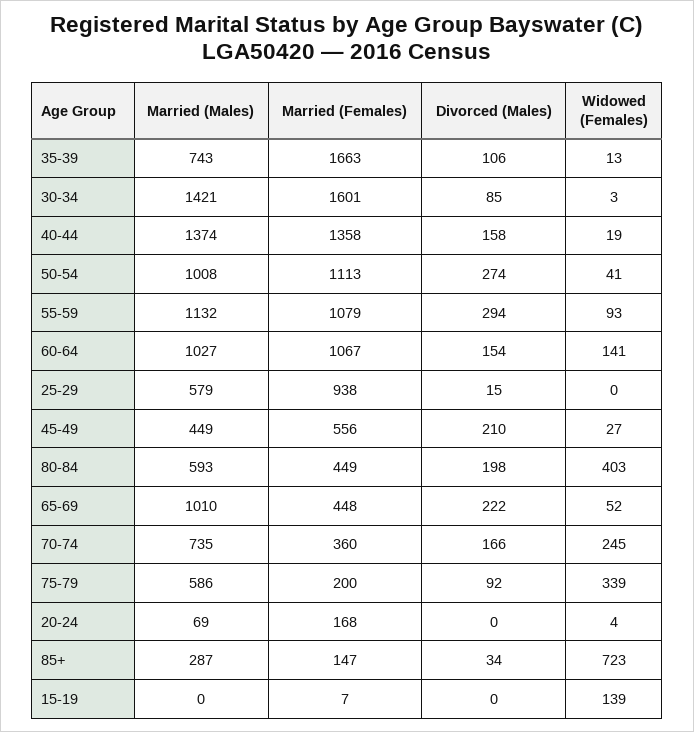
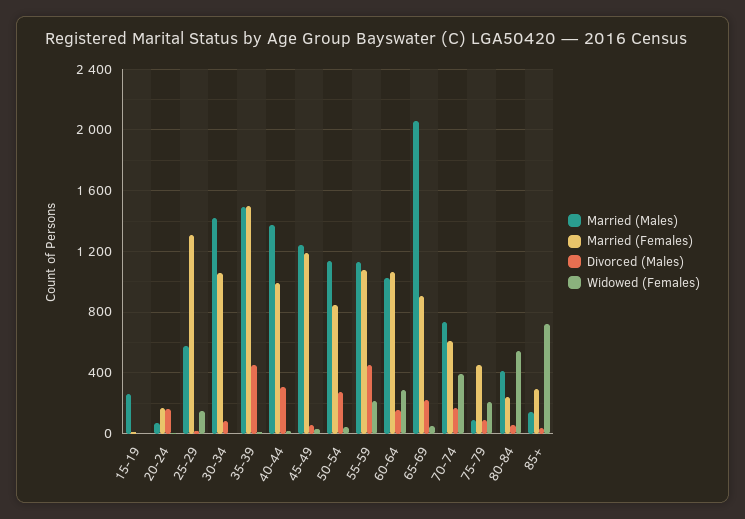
Married (Males), 35-39: 743 -> 1500
Married (Females), 35-39: 1663 -> 1500
Divorced (Males), 35-39: 106 -> 450
Married (Females), 30-34: 1601 -> 1050
Married (Females), 40-44: 1358 -> 1000
Divorced (Males), 40-44: 158 -> 300
Married (Males), 50-54: 1008 -> 1150
Married (Females), 50-54: 1113 -> 850
Divorced (Males), 55-59: 294 -> 450
Widowed (Females), 55-59: 93 -> 200
Widowed (Females), 60-64: 141 -> 300
Married (Females), 25-29: 938 -> 1300
Widowed (Females), 25-29: 0 -> 150
Married (Males), 45-49: 449 -> 1250
Married (Females), 45-49: 556 -> 1200
Divorced (Males), 45-49: 210 -> 50
Married (Males), 80-84: 593 -> 400
Married (Females), 80-84: 449 -> 250
Divorced (Males), 80-84: 198 -> 50
Widowed (Females), 80-84: 403 -> 550
Married (Males), 65-69: 1010 -> 2050
Married (Females), 65-69: 448 -> 900
Married (Females), 70-74: 360 -> 600
Widowed (Females), 70-74: 245 -> 400
Married (Males), 75-79: 586 -> 100
Married (Females), 75-79: 200 -> 450
Widowed (Females), 75-79: 339 -> 200
Divorced (Males), 20-24: 0 -> 150
Married (Males), 85+: 287 -> 150
Married (Females), 85+: 147 -> 300
Married (Males), 15-19: 0 -> 250
Widowed (Females), 15-19: 139 -> 0

